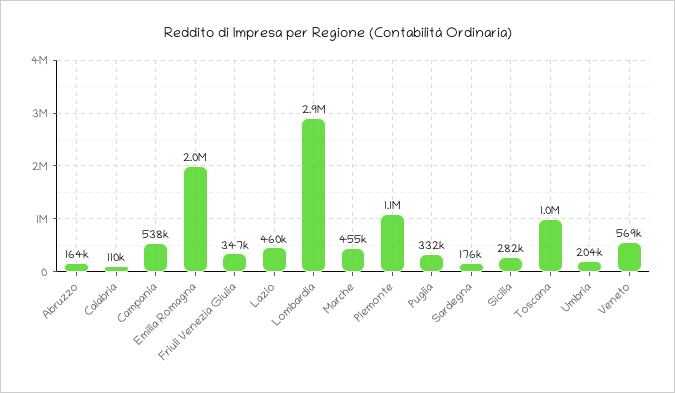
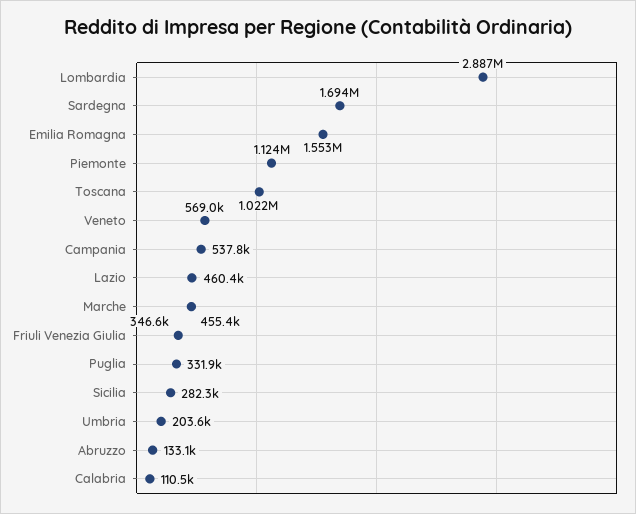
Abruzzo: 164000 -> 133100
Emilia Romagna: 2000000 -> 1553000
Sardegna: 176000 -> 1694000

